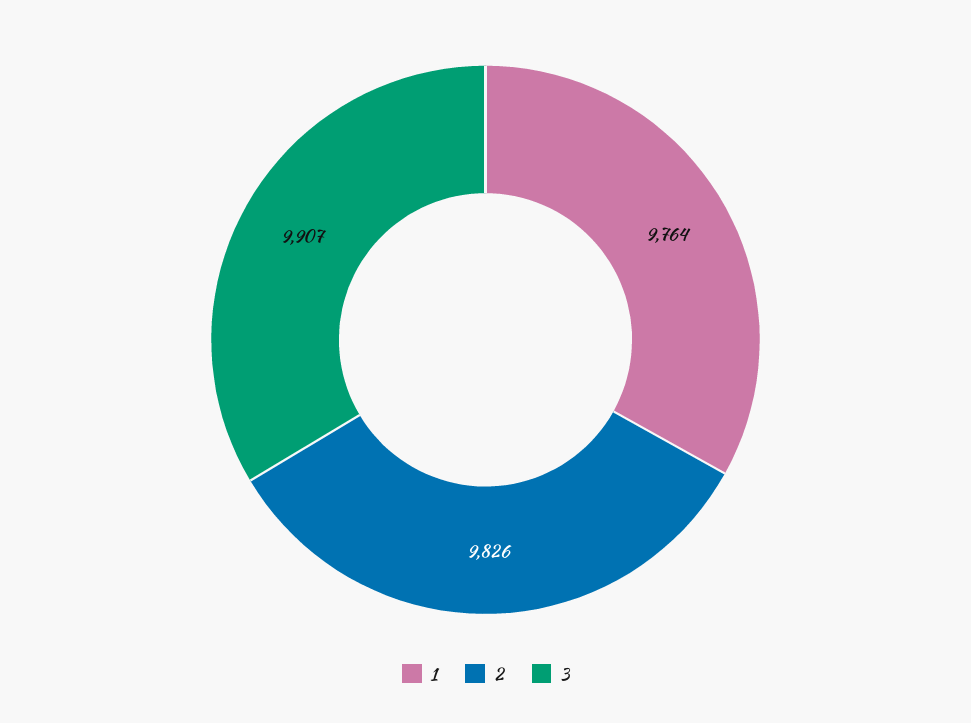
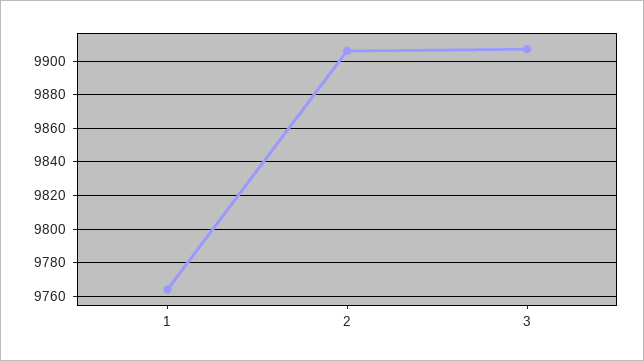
2: 9826 -> 9905

